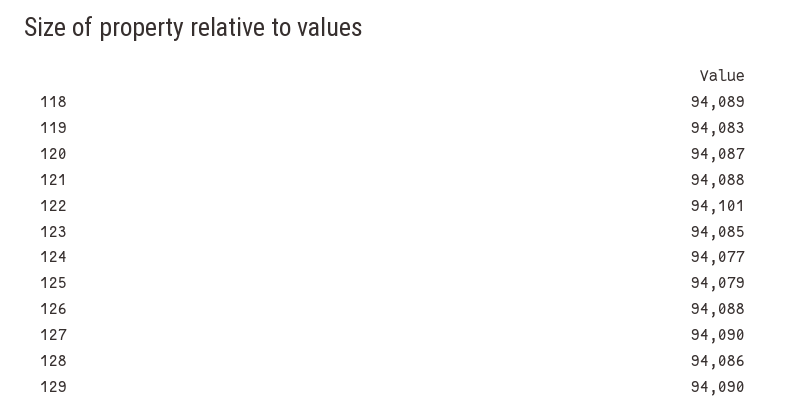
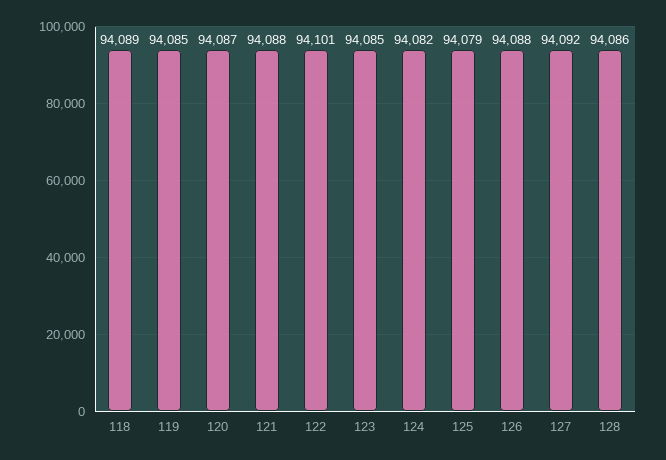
119: 94083 -> 94085
124: 94077 -> 94082
127: 94090 -> 94092
129: 94090 -> none

